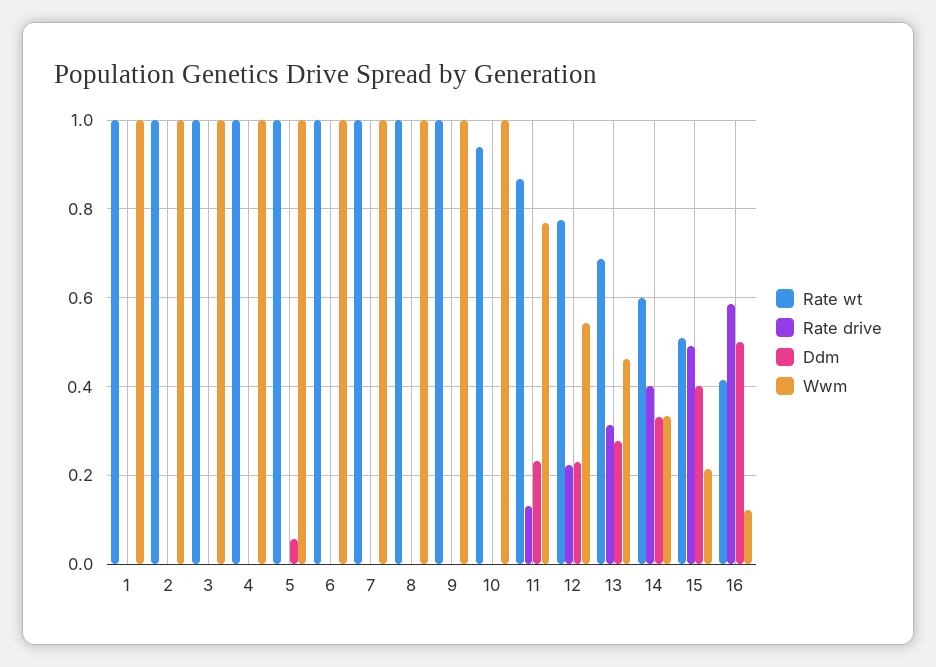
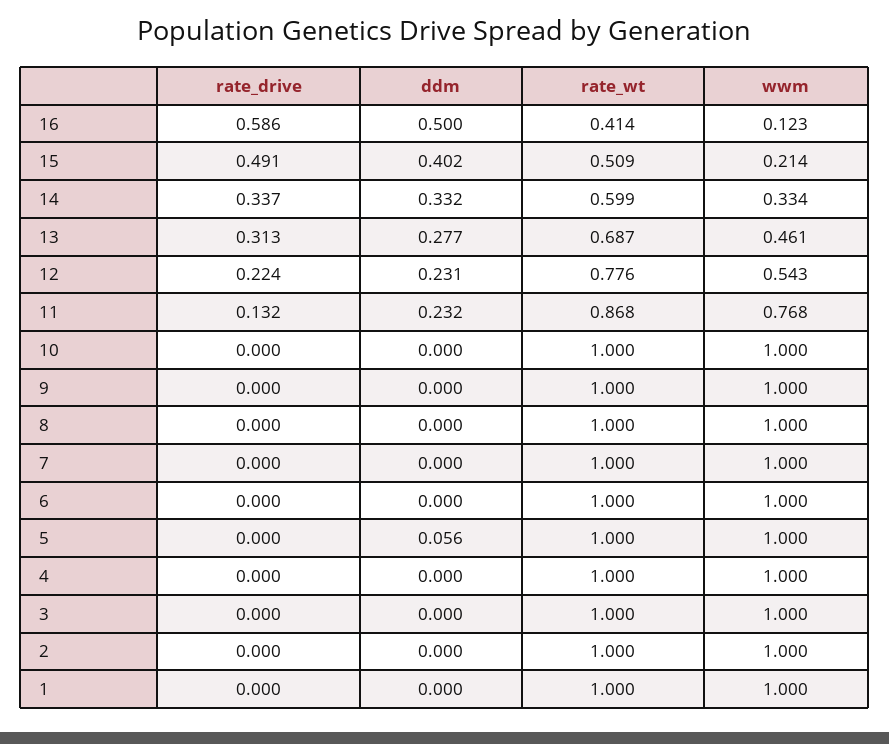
Rate wt, 10: 0.94 -> 1
Rate drive, 14: 0.4 -> 0.337

